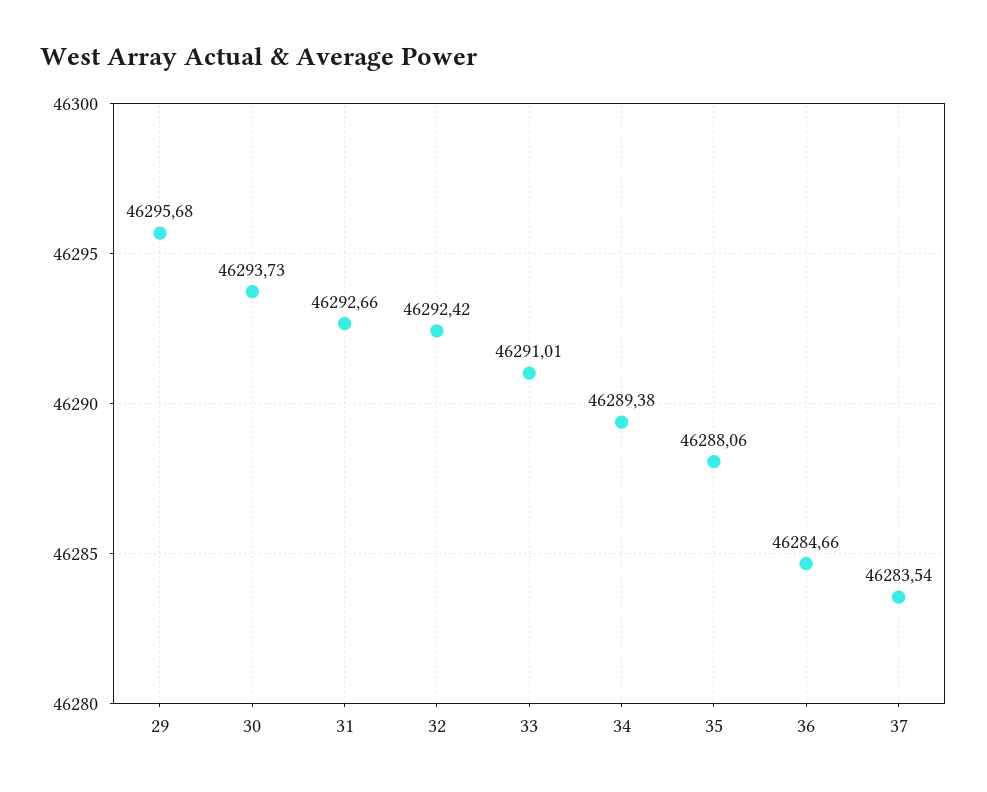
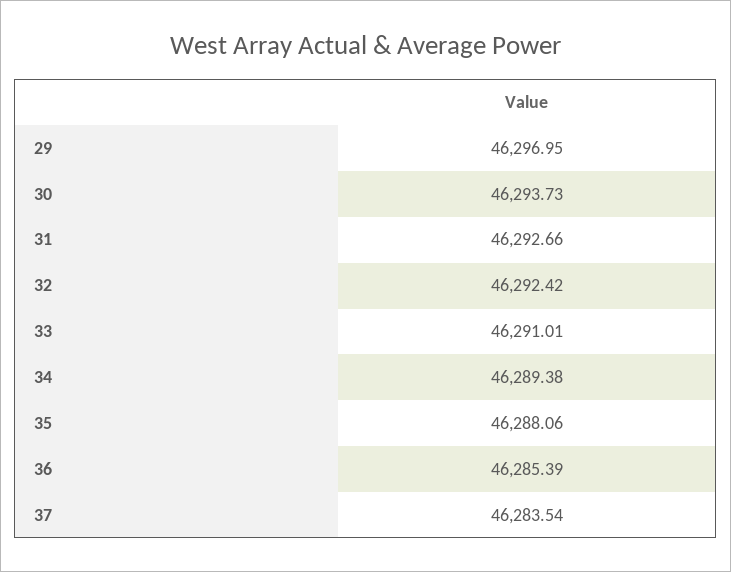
29: 46295.68 -> 46296.95
36: 46284.66 -> 46285.39

